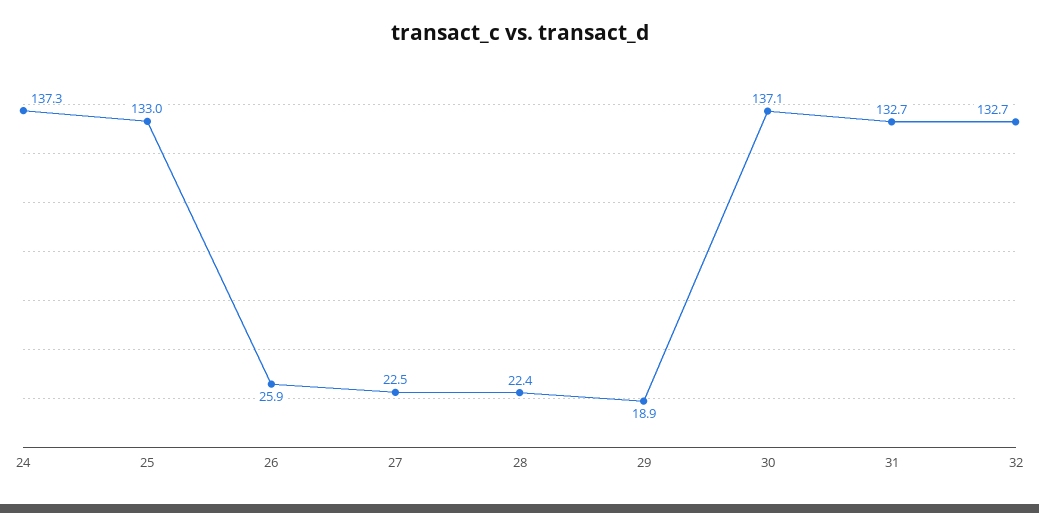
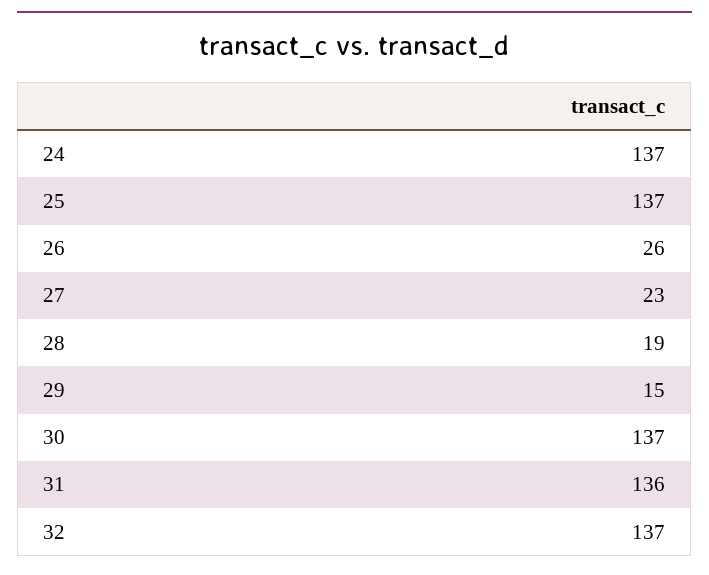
25: 133 -> 137
28: 22.4 -> 19
29: 18.9 -> 15
31: 132.7 -> 136
32: 132.7 -> 137

